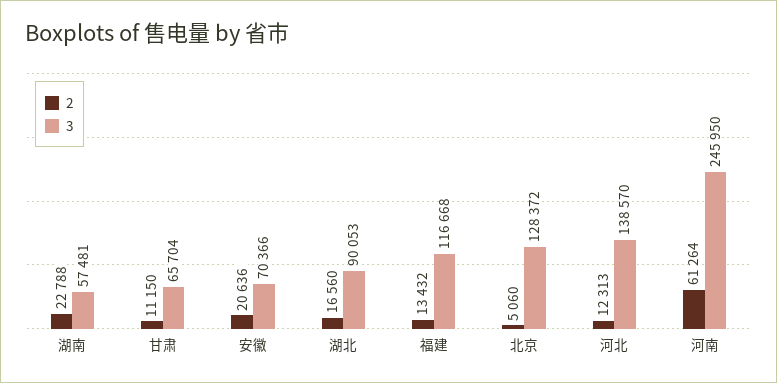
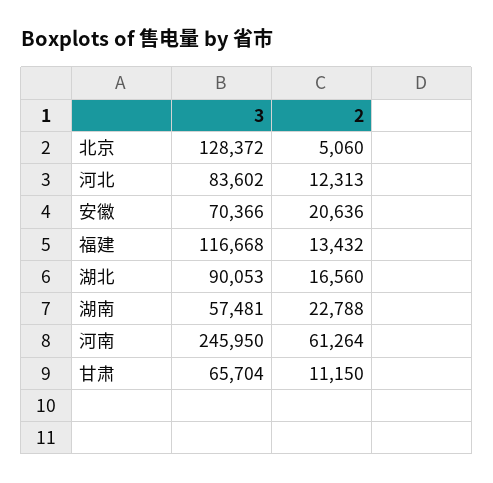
3, 河北: 138570 -> 83602

